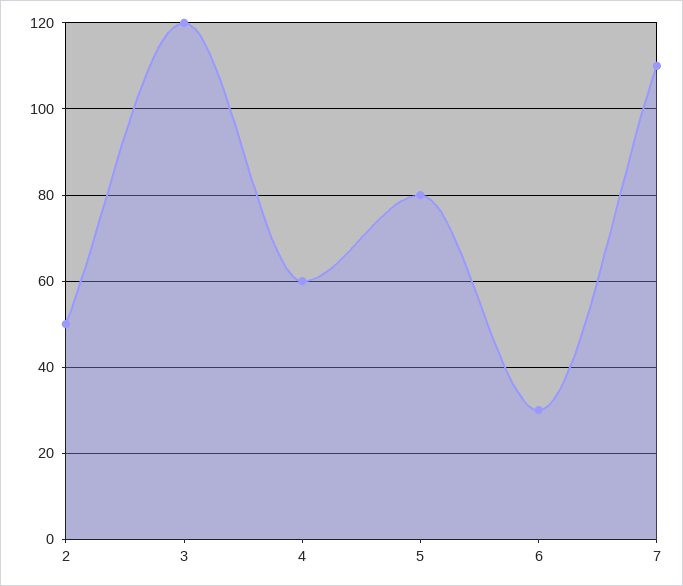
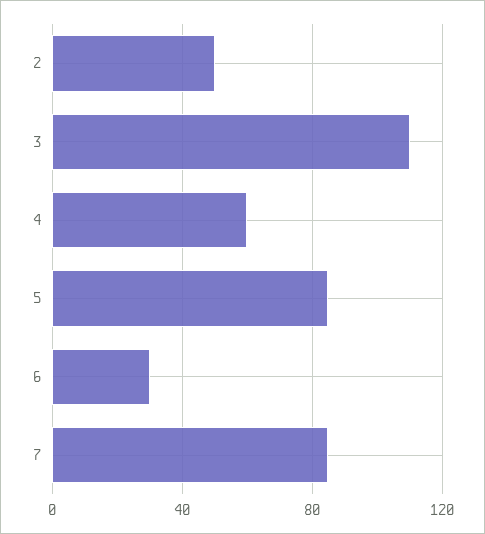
3: 120 -> 110
5: 80 -> 85
7: 110 -> 85

